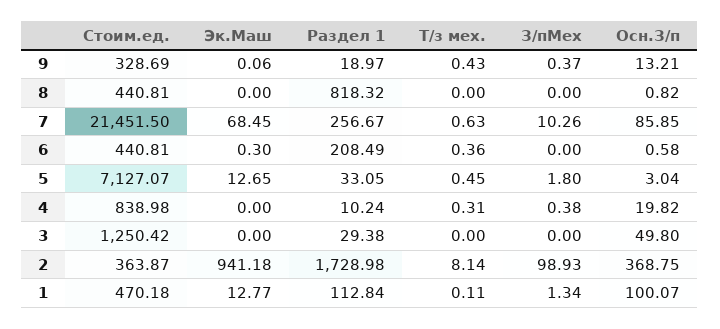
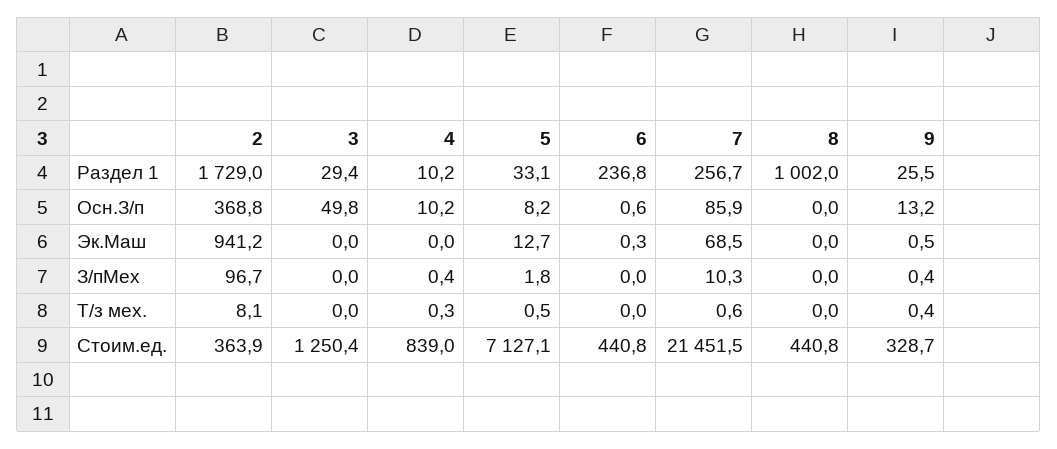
Эк.Маш, 9: 0.06 -> 0.5
Раздел 1, 9: 18.97 -> 25.5
Раздел 1, 8: 818.32 -> 1002
Осн.З/п, 8: 0.82 -> 0
Раздел 1, 6: 208.49 -> 236.8
Т/з мех., 6: 0.36 -> 0
Осн.З/п, 5: 3.04 -> 8.2
Осн.З/п, 4: 19.82 -> 10.2
З/пМех, 2: 98.93 -> 96.7
Стоим.ед., 1: 470.18 -> none
Эк.Маш, 1: 12.77 -> none
Раздел 1, 1: 112.84 -> none
Т/з мех., 1: 0.11 -> none
З/пМех, 1: 1.34 -> none
Осн.З/п, 1: 100.07 -> none

